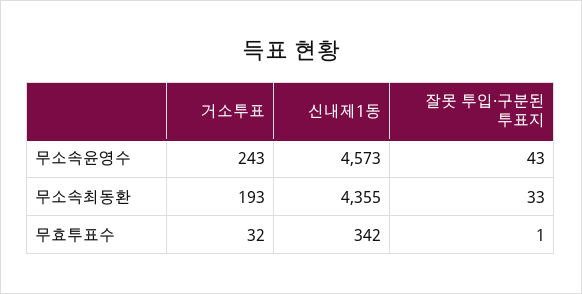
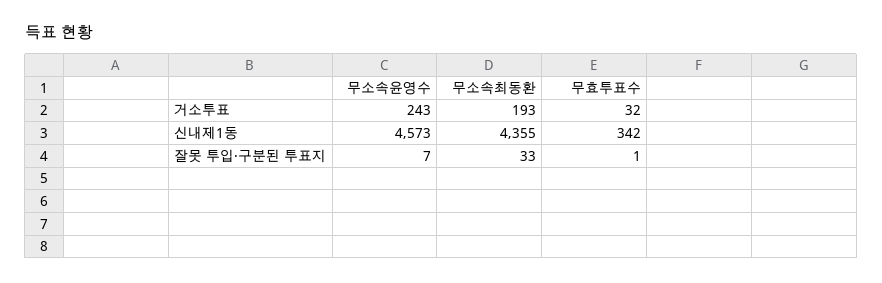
잘못 투입·구분된 투표지, 무소속윤영수: 43 -> 7

